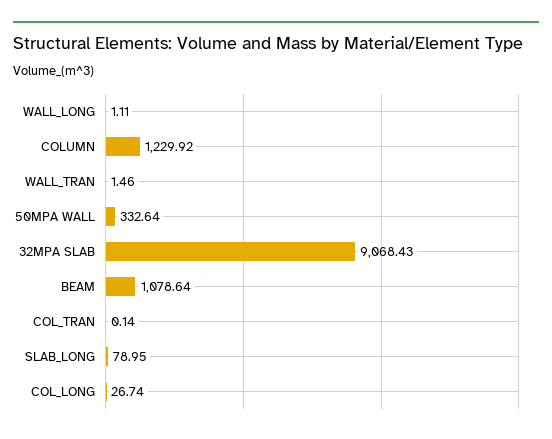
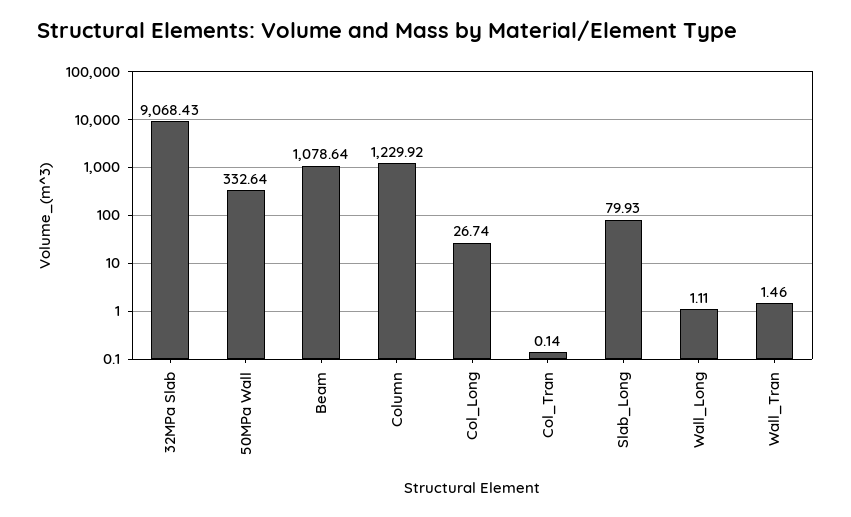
SLAB_LONG: 78.95 -> 79.93

